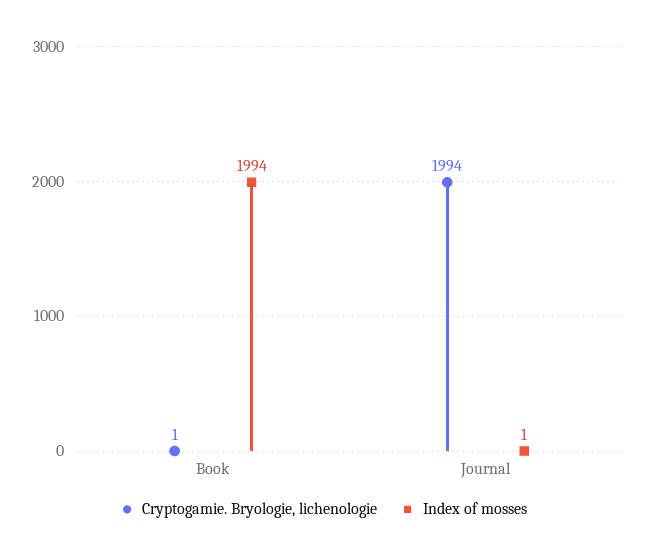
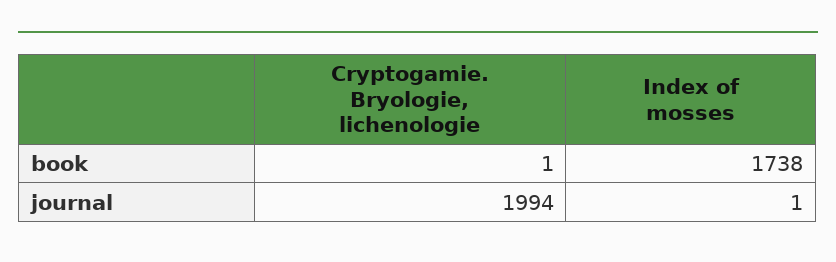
Index of mosses, Book: 1994 -> 1738

